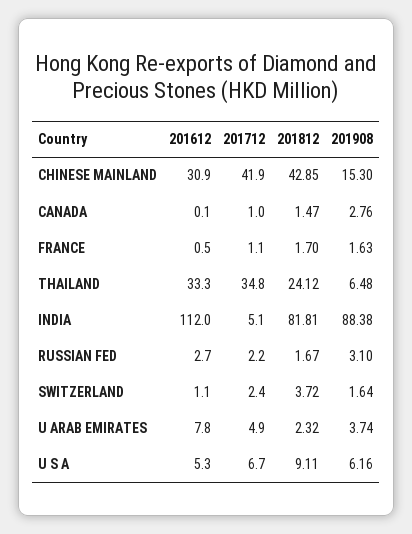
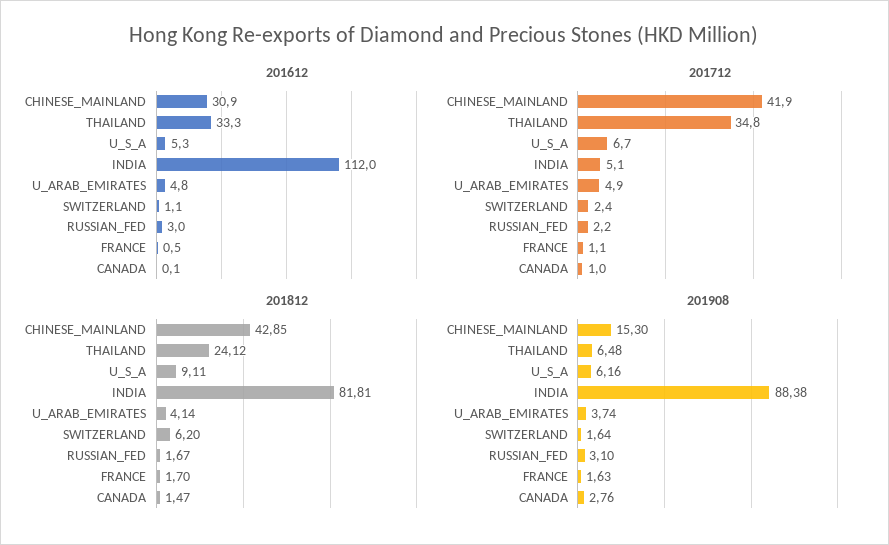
201612, RUSSIAN FED: 2.7 -> 3
201812, SWITZERLAND: 3.72 -> 6.2
201612, U ARAB EMIRATES: 7.8 -> 4.8
201812, U ARAB EMIRATES: 2.32 -> 4.14

